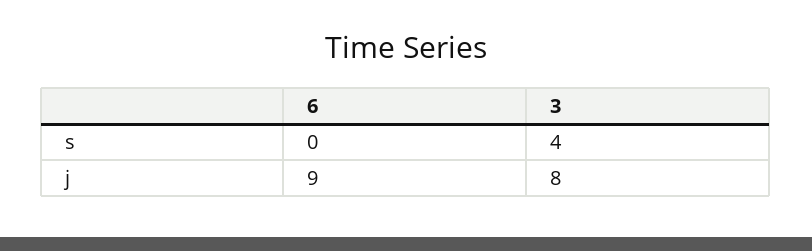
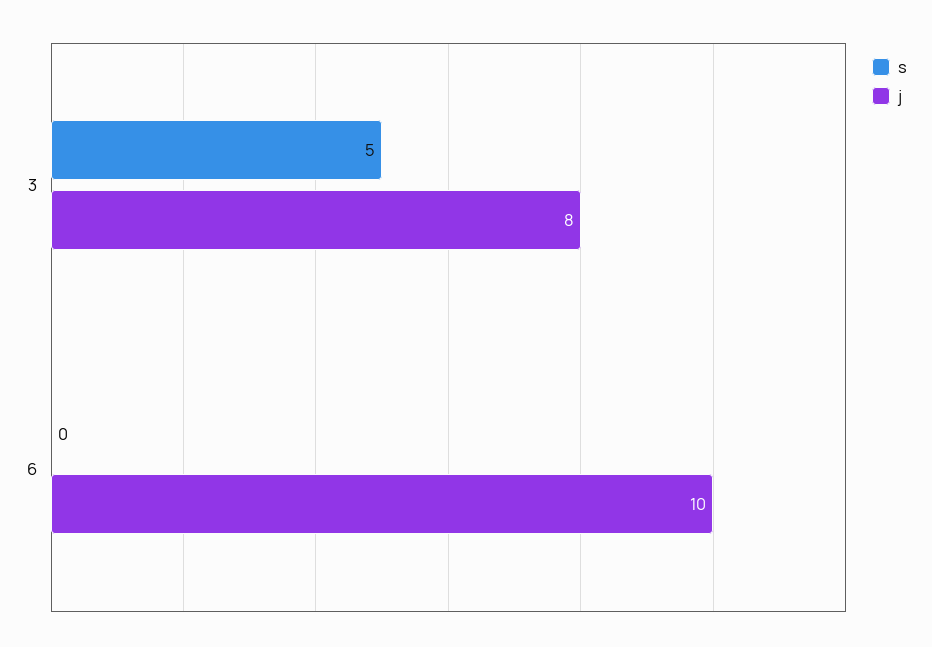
s, 3: 4 -> 5
j, 6: 9 -> 10

